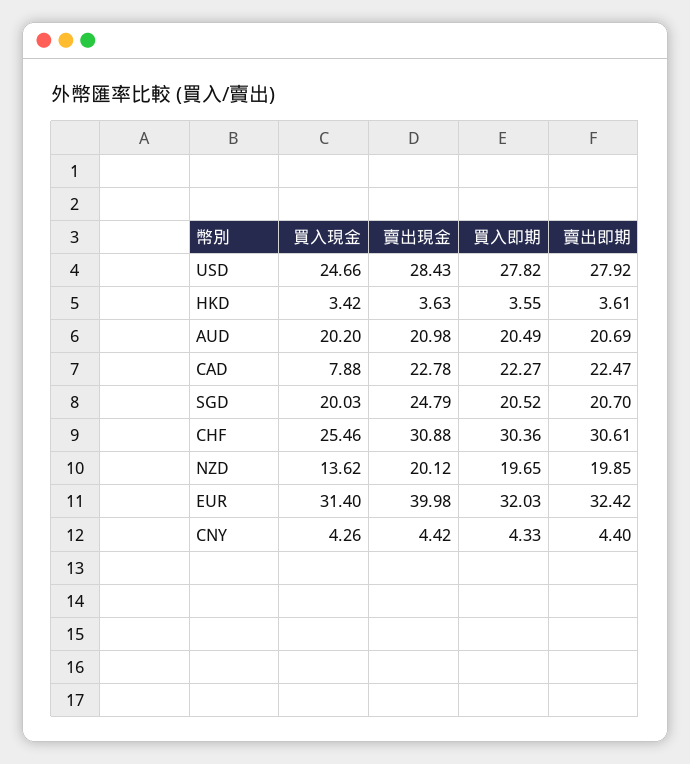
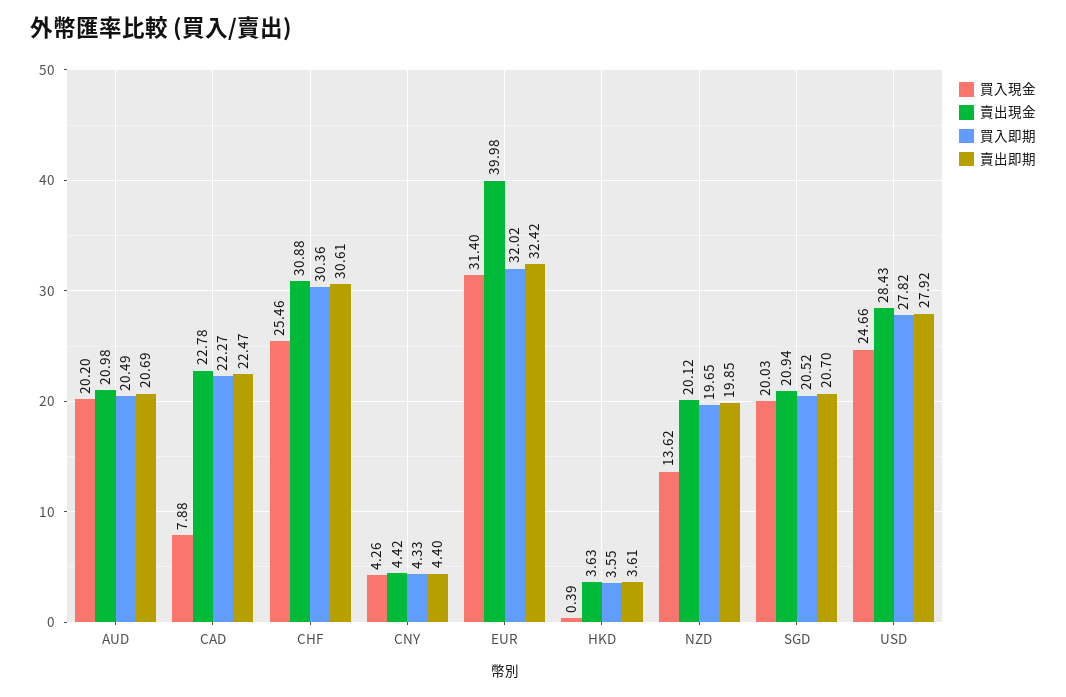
買入現金, HKD: 3.42 -> 0.39
賣出現金, SGD: 24.79 -> 20.94
買入即期, EUR: 32.03 -> 32.02

